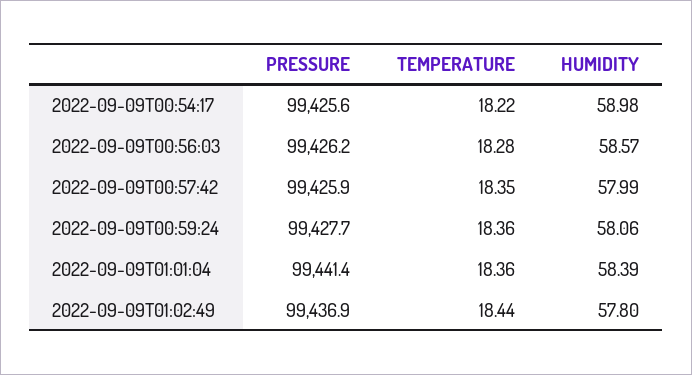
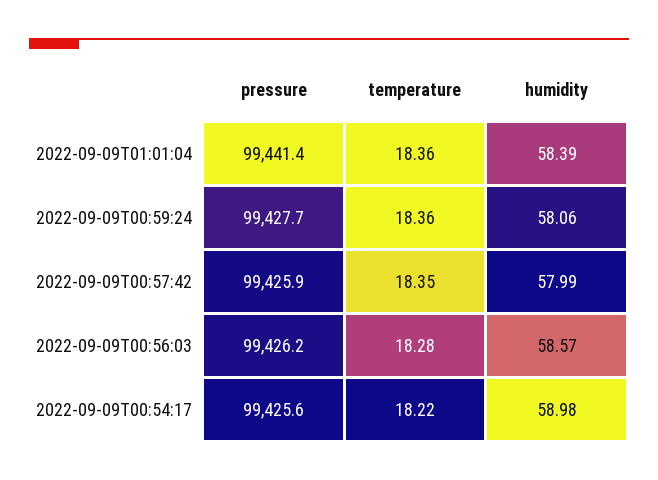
PRESSURE, 2022-09-09T01:02:49: 99436.9 -> none
TEMPERATURE, 2022-09-09T01:02:49: 18.44 -> none
HUMIDITY, 2022-09-09T01:02:49: 57.8 -> none

